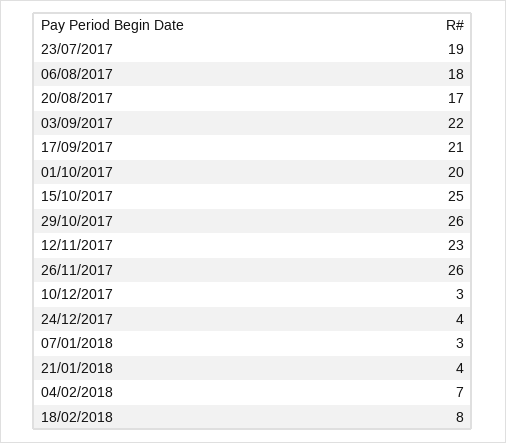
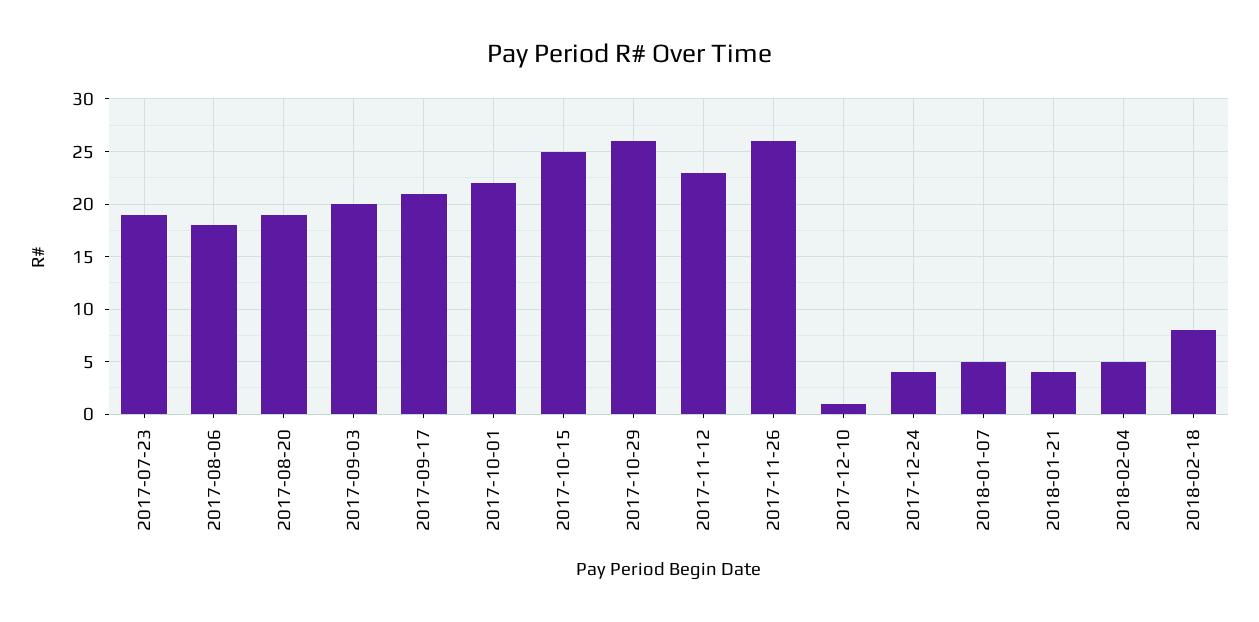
20/08/2017: 17 -> 19
03/09/2017: 22 -> 20
01/10/2017: 20 -> 22
10/12/2017: 3 -> 1
07/01/2018: 3 -> 5
04/02/2018: 7 -> 5

